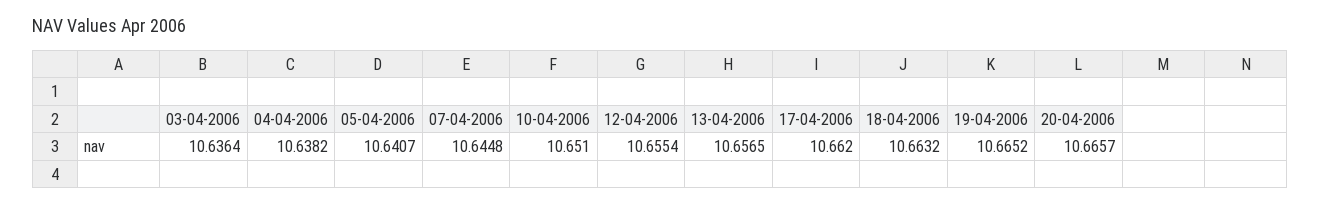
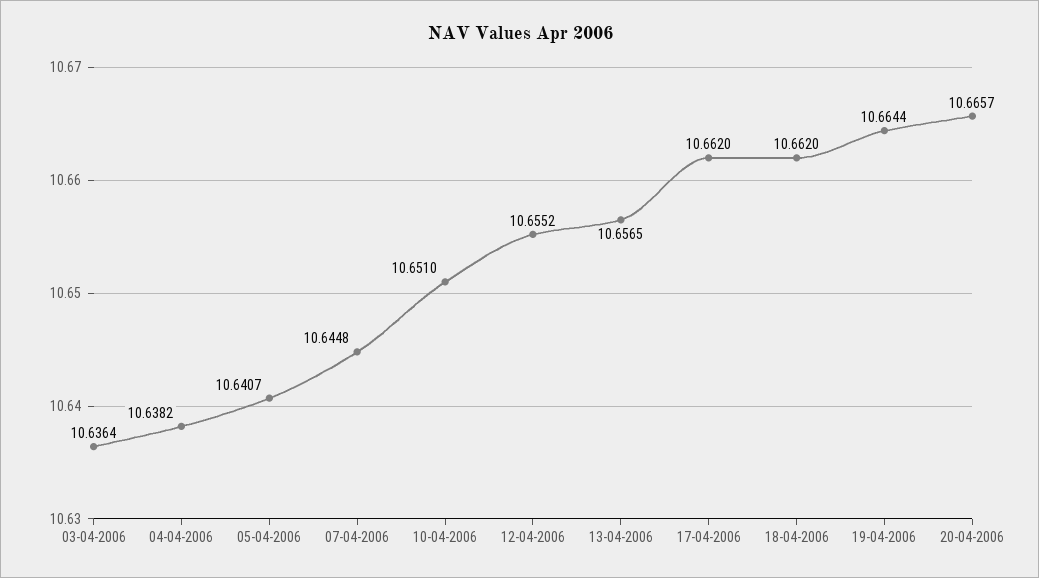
12-04-2006: 10.6554 -> 10.6552
18-04-2006: 10.6632 -> 10.662
19-04-2006: 10.6652 -> 10.6644

